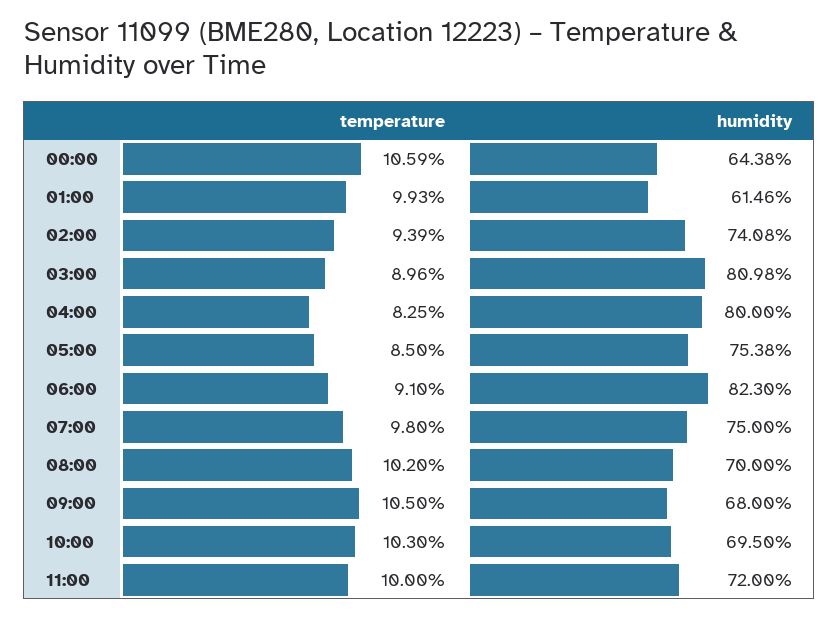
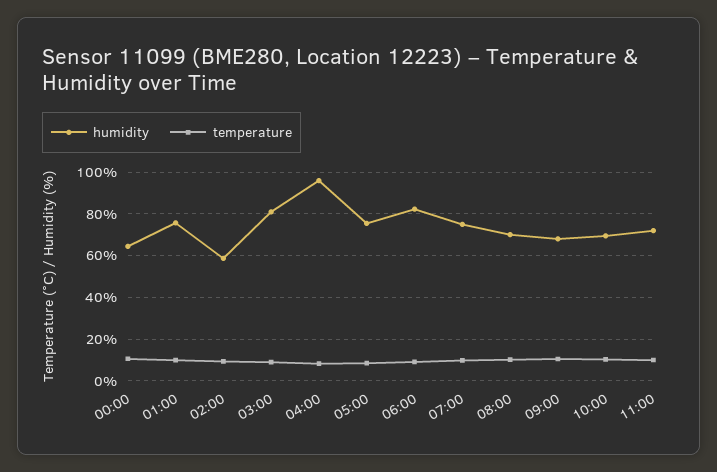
humidity, 01:00: 61.46 -> 75
humidity, 02:00: 74.08 -> 60
humidity, 04:00: 80 -> 95

